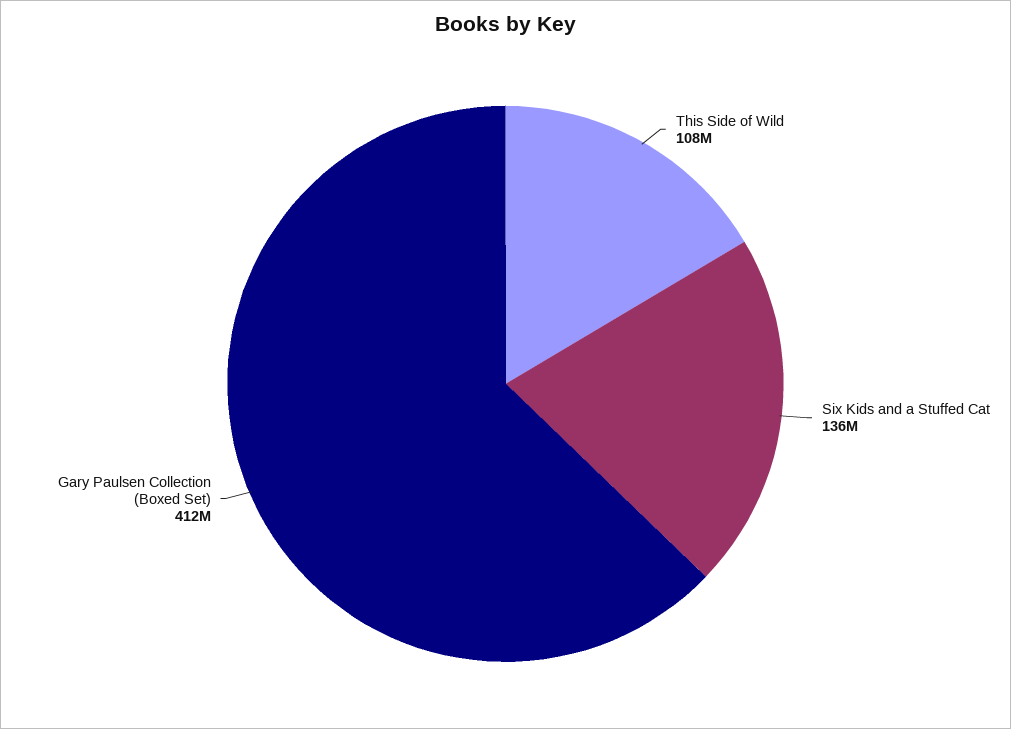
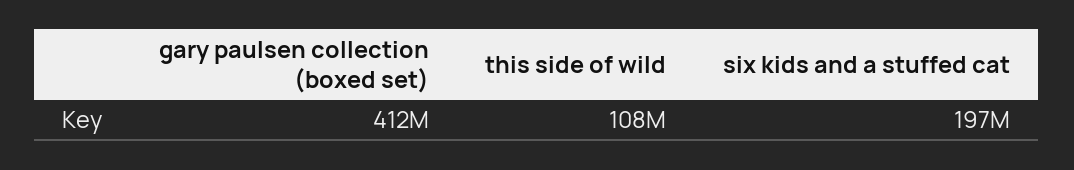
Six Kids and a Stuffed Cat: 136000000 -> 197000000

